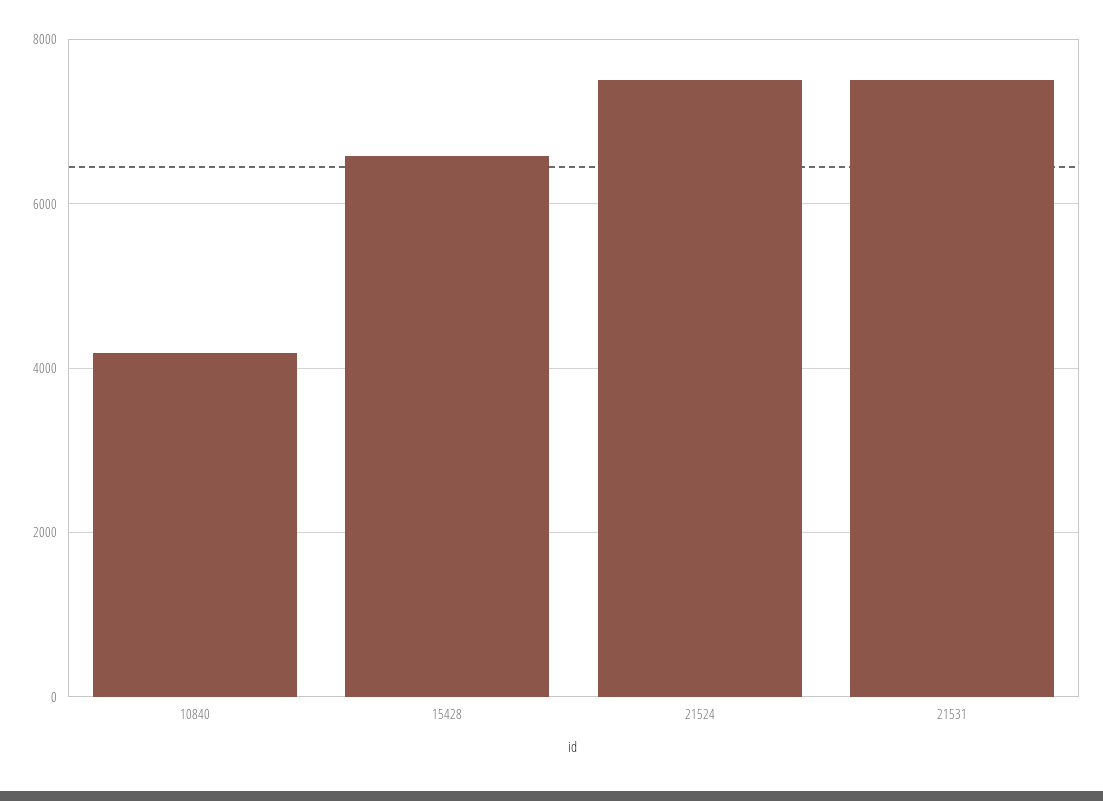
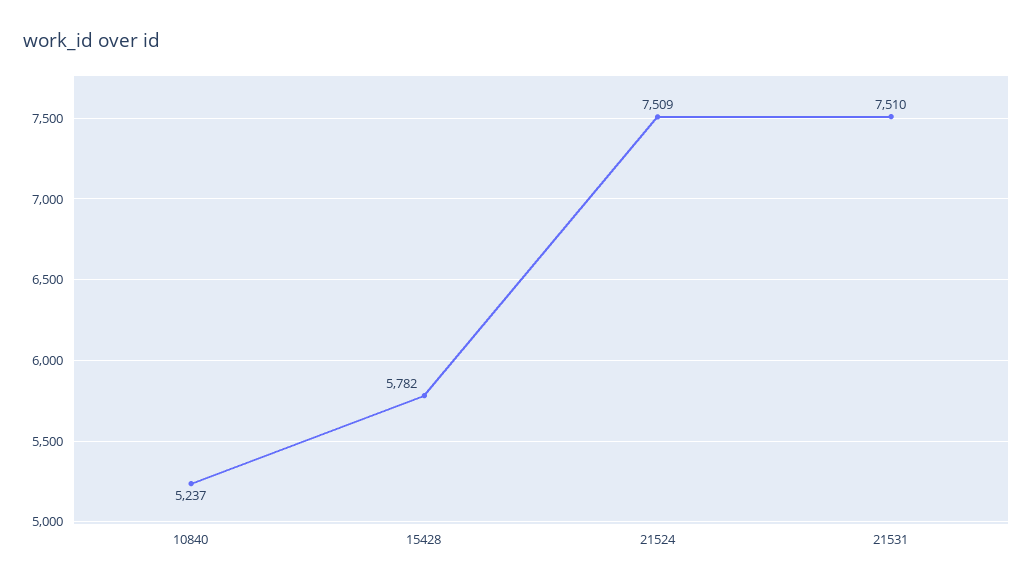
10840: 4200 -> 5237
15428: 6600 -> 5782

